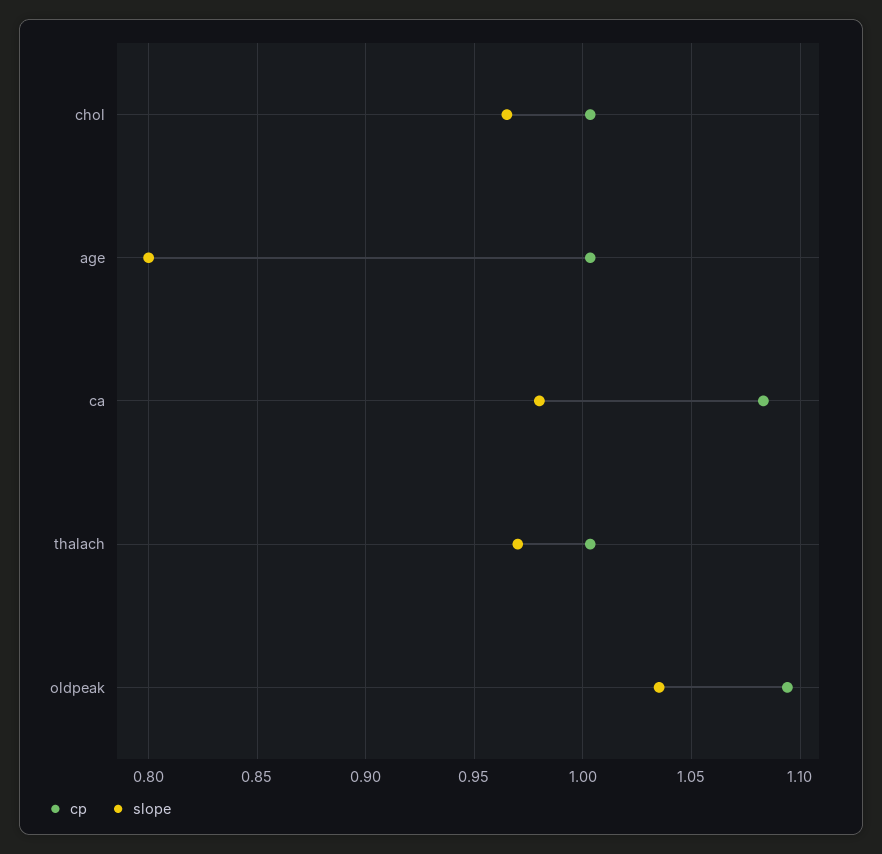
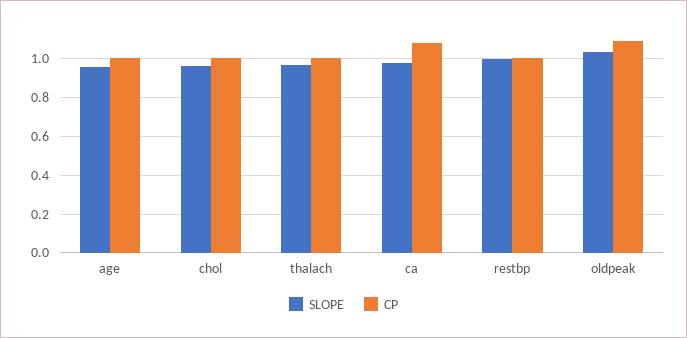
slope, age: 0.8 -> 0.95
slope, restbp: none -> 1
cp, restbp: none -> 1

